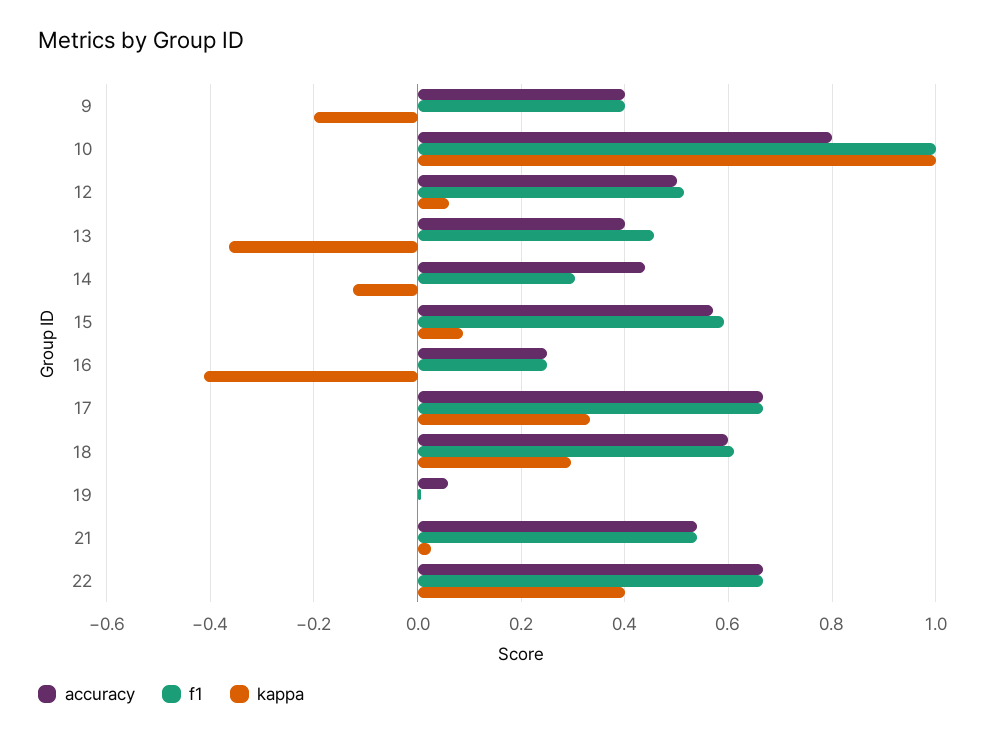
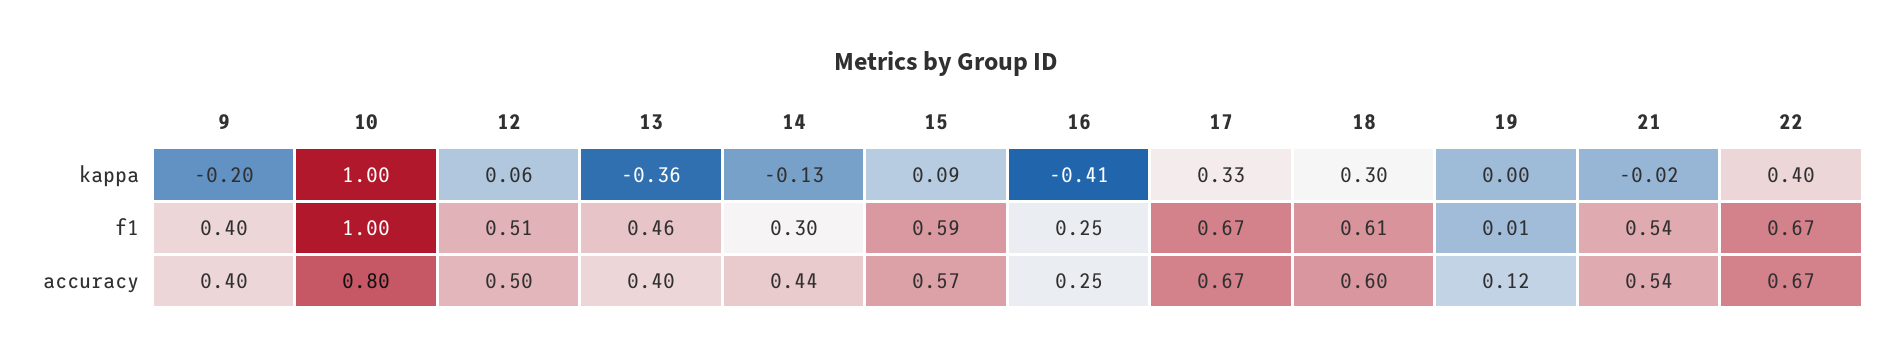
accuracy, 19: 0.06 -> 0.12
kappa, 21: 0.02 -> -0.02

